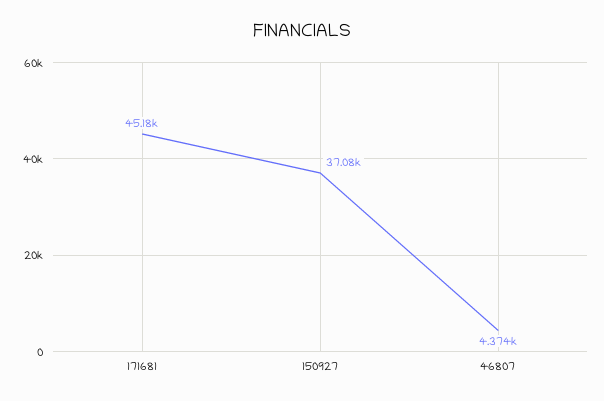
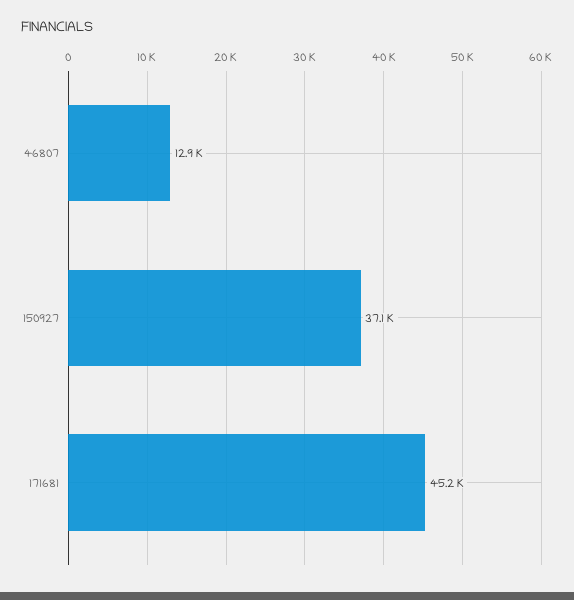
46807: 4374 -> 12900

